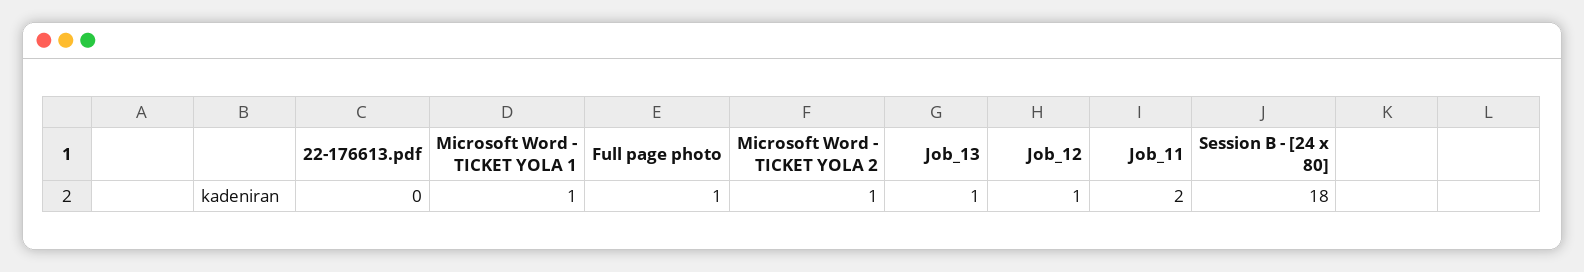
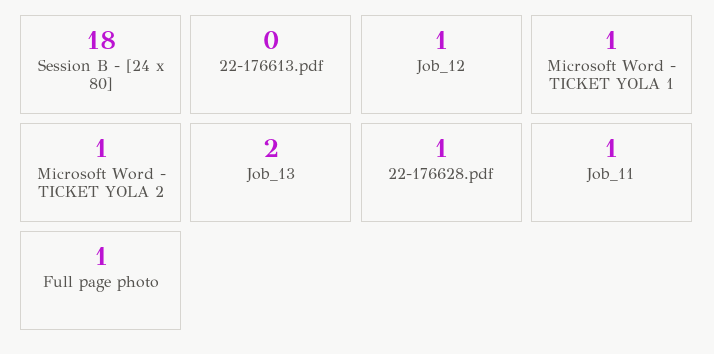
Job_13: 1 -> 2
Job_11: 2 -> 1
22-176628.pdf: none -> 1

